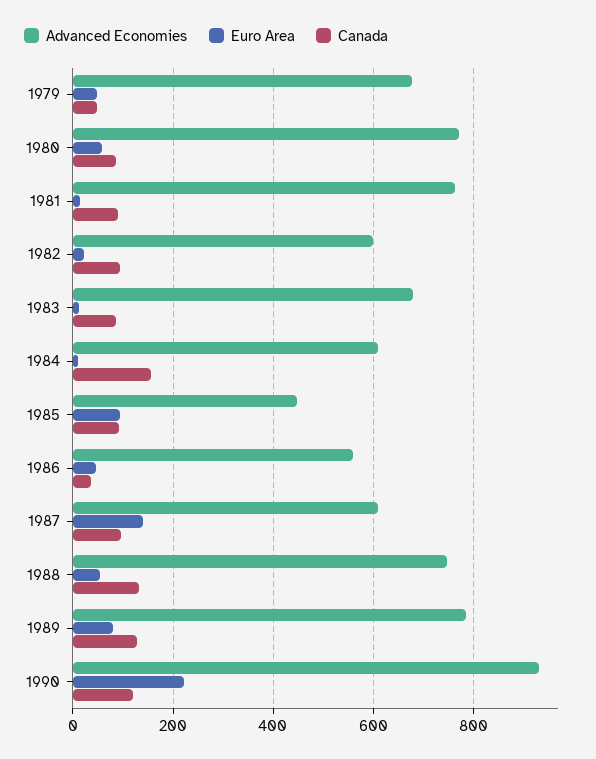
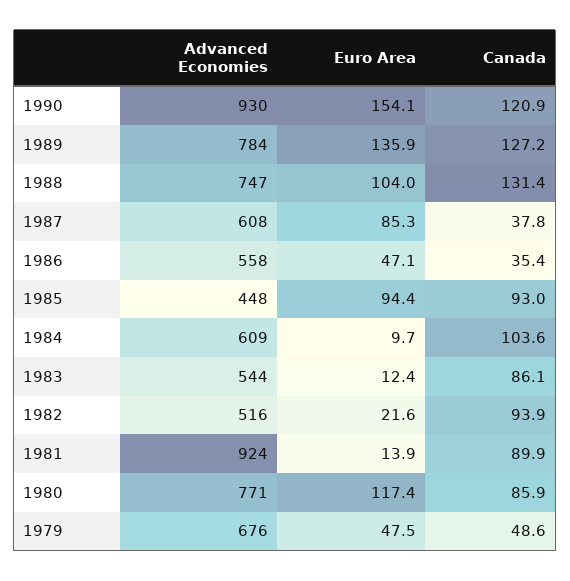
Euro Area, 1980: 60 -> 117.4
Advanced Economies, 1981: 760 -> 924
Advanced Economies, 1982: 600 -> 516
Advanced Economies, 1983: 680 -> 544
Canada, 1984: 160 -> 103.6
Euro Area, 1987: 140 -> 85.3
Canada, 1987: 100 -> 37.8
Euro Area, 1988: 60 -> 104
Euro Area, 1989: 80 -> 135.9
Euro Area, 1990: 220 -> 154.1

